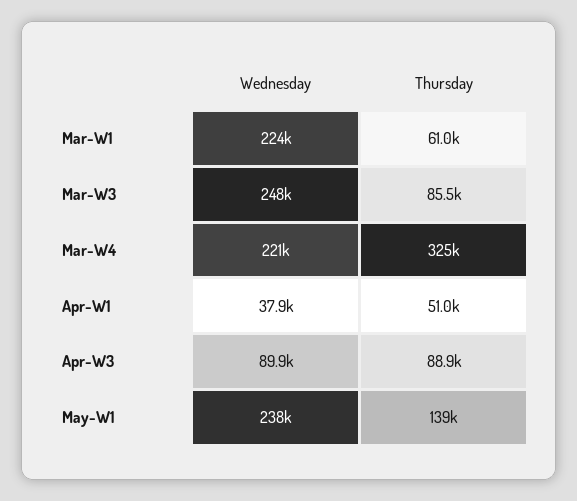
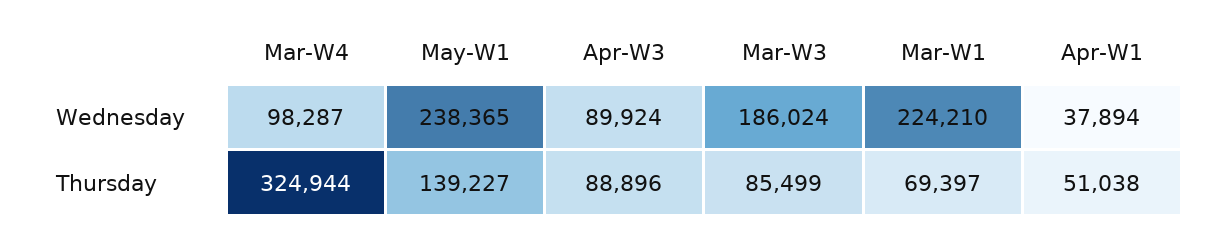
Thursday, Mar-W1: 61000 -> 69397
Wednesday, Mar-W3: 248000 -> 186024
Wednesday, Mar-W4: 221000 -> 98287

